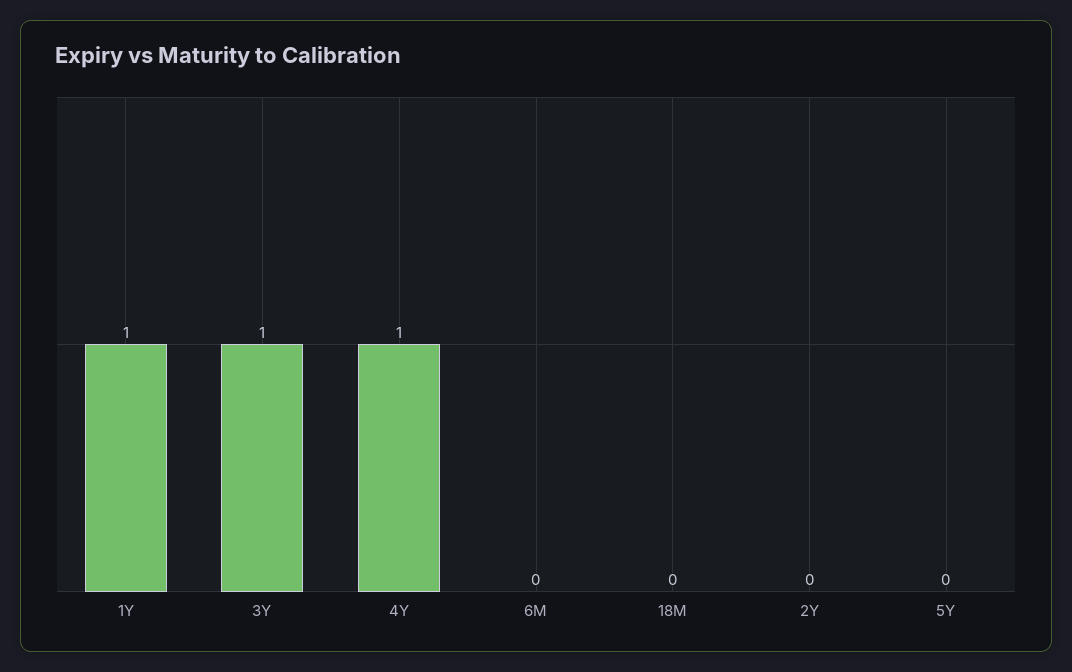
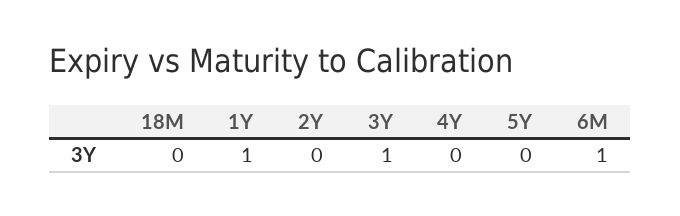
4Y: 1 -> 0
6M: 0 -> 1

